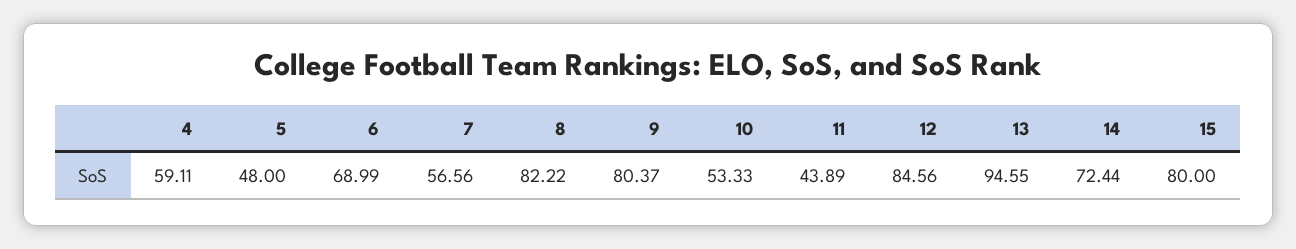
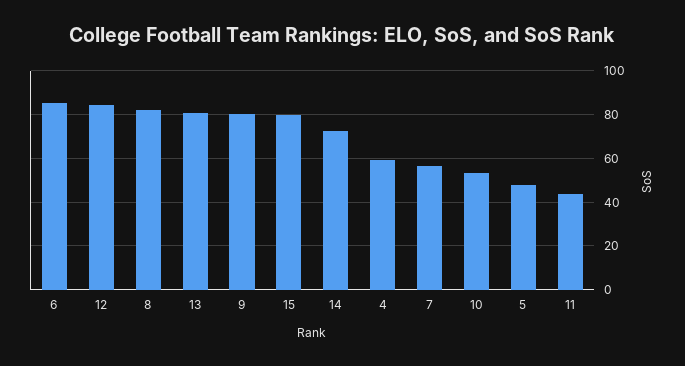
6: 68.99 -> 85
13: 94.55 -> 80

